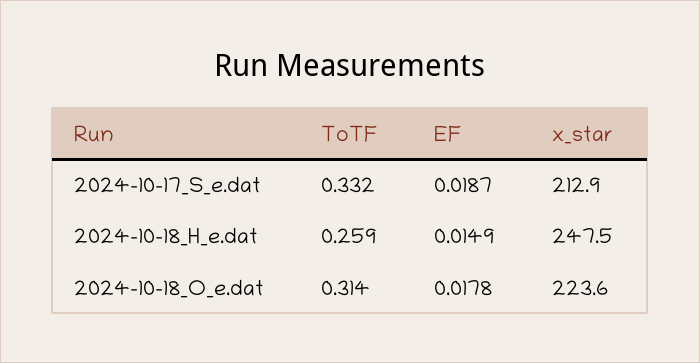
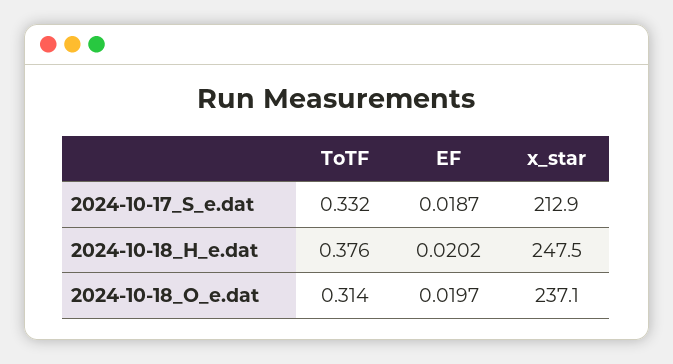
ToTF, 2024-10-18_H_e.dat: 0.259 -> 0.376
EF, 2024-10-18_H_e.dat: 0.0149 -> 0.0202
EF, 2024-10-18_O_e.dat: 0.0178 -> 0.0197
x_star, 2024-10-18_O_e.dat: 223.6 -> 237.1

